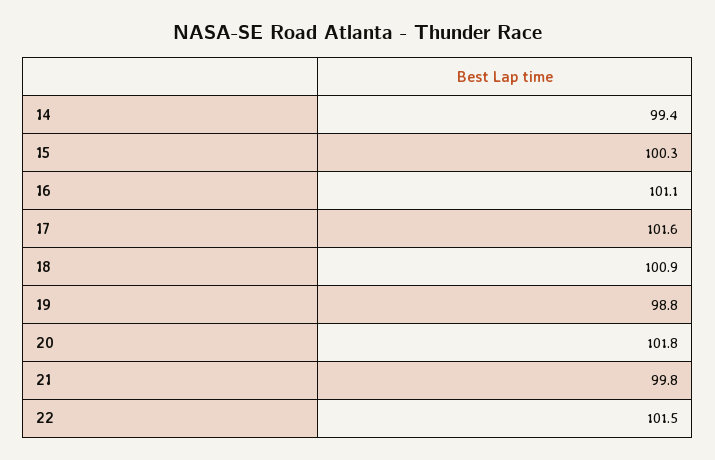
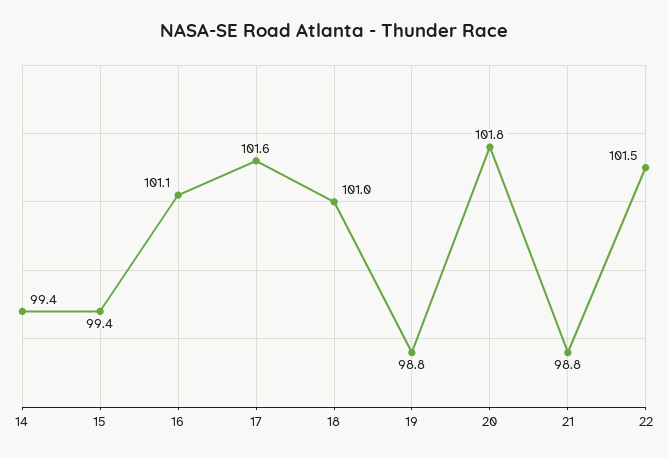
15: 100.3 -> 99.4
18: 100.9 -> 101
21: 99.8 -> 98.8

